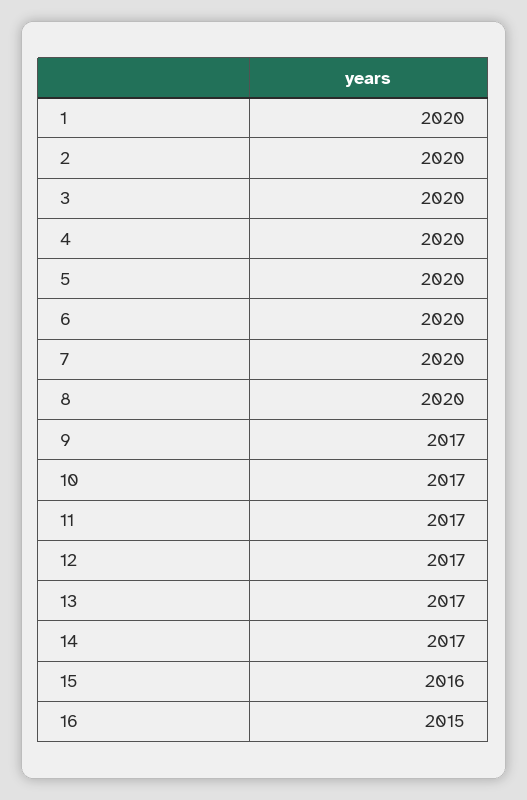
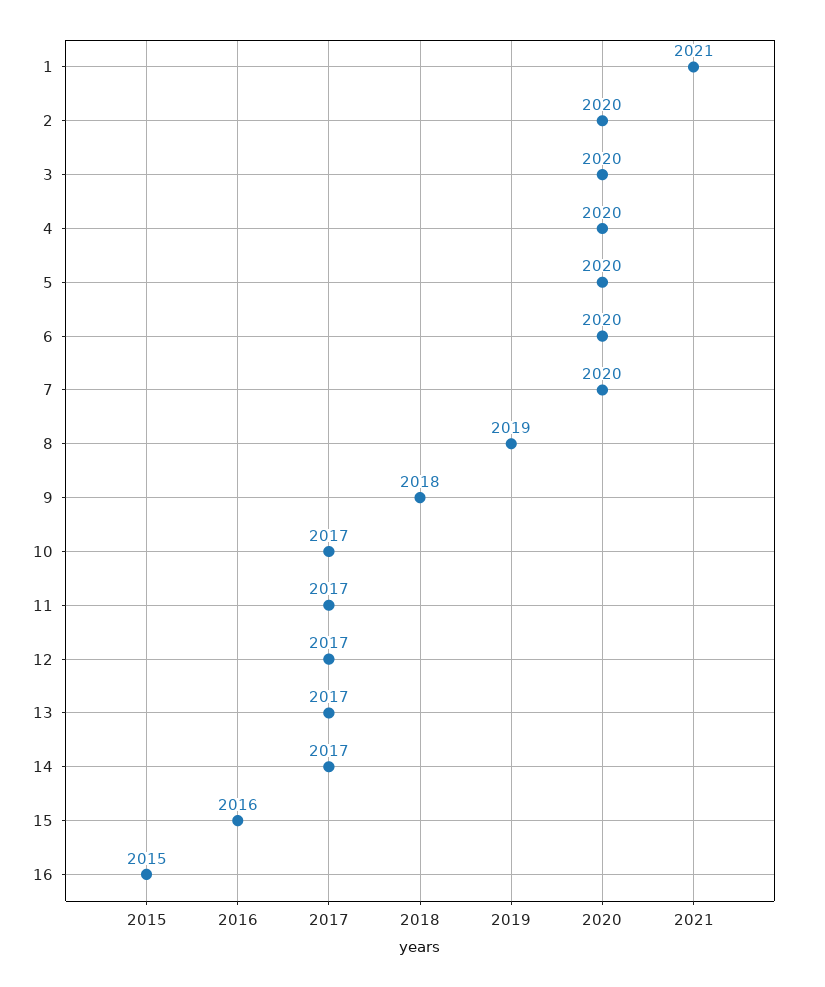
1: 2020 -> 2021
8: 2020 -> 2019
9: 2017 -> 2018

